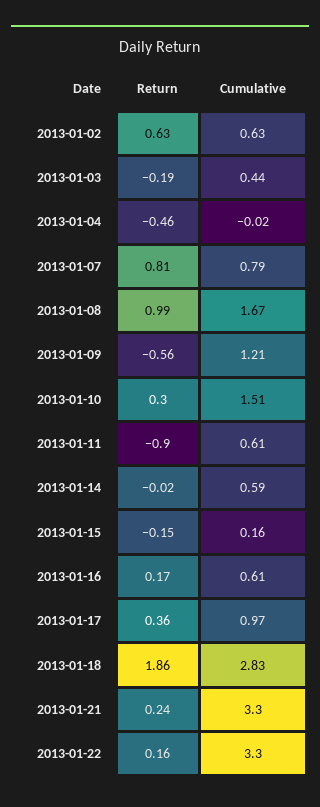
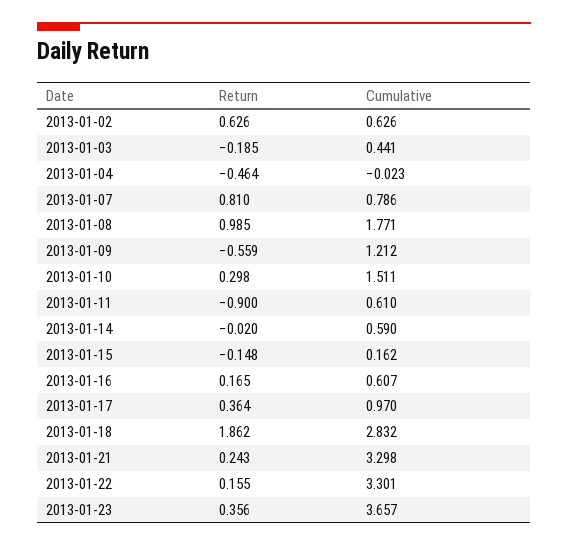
Cumulative, 2013-01-08: 1.67 -> 1.771
Return, 2013-01-23: none -> 0.356
Cumulative, 2013-01-23: none -> 3.657

